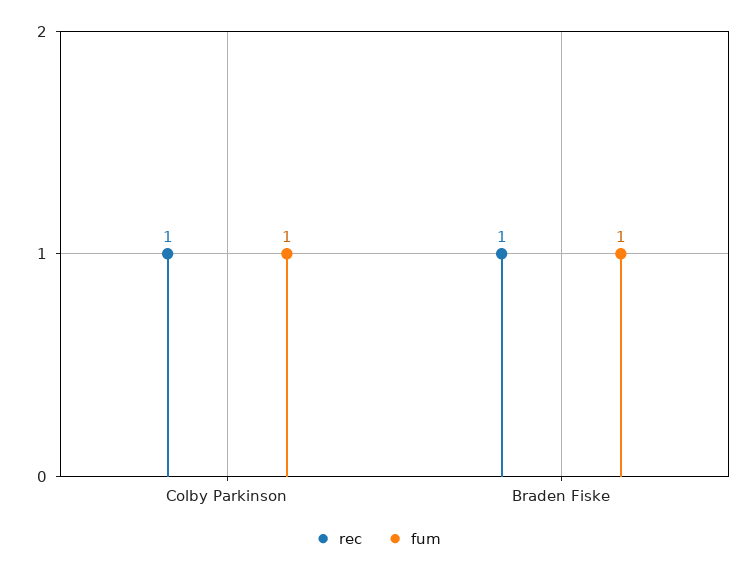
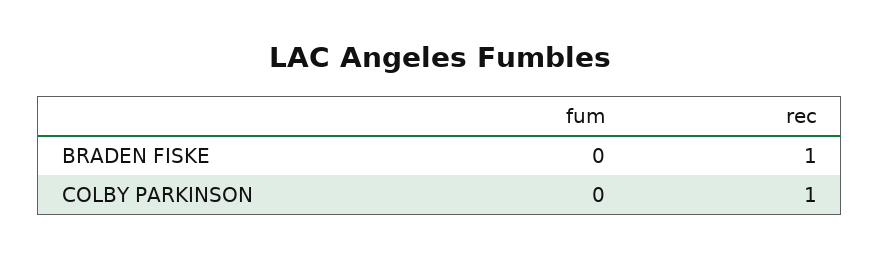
fum, Colby Parkinson: 1 -> 0
fum, Braden Fiske: 1 -> 0

